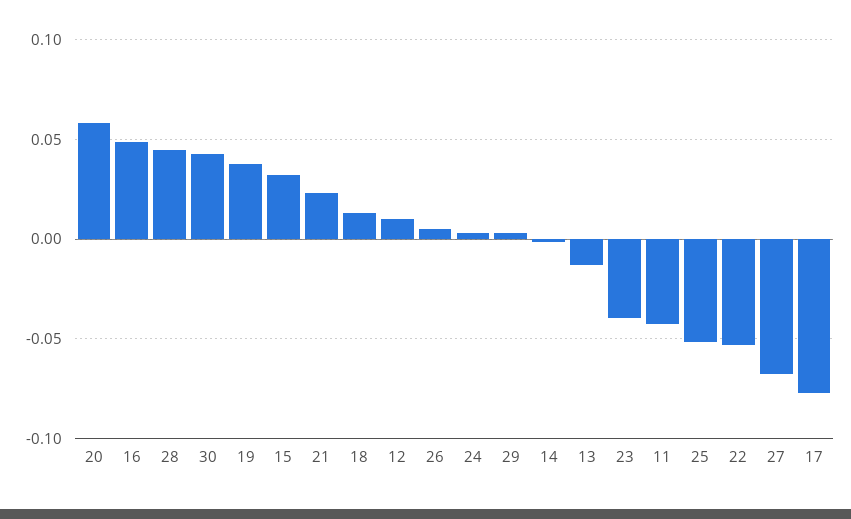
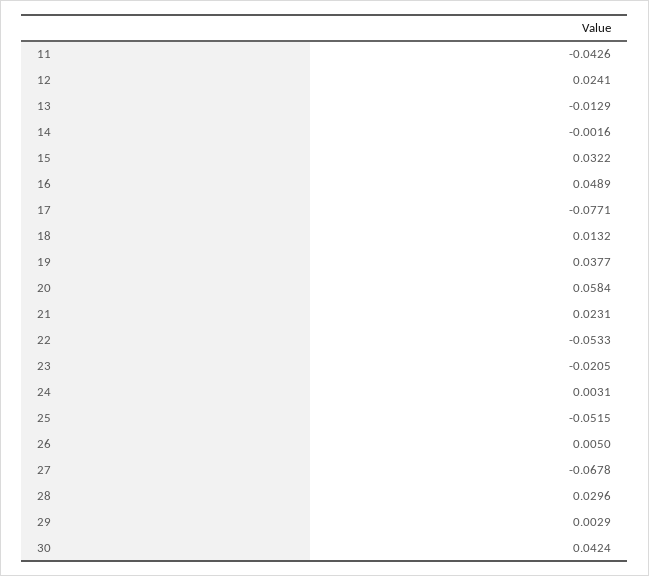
28: 0.045 -> 0.0296
12: 0.01 -> 0.0241
23: -0.04 -> -0.0205

